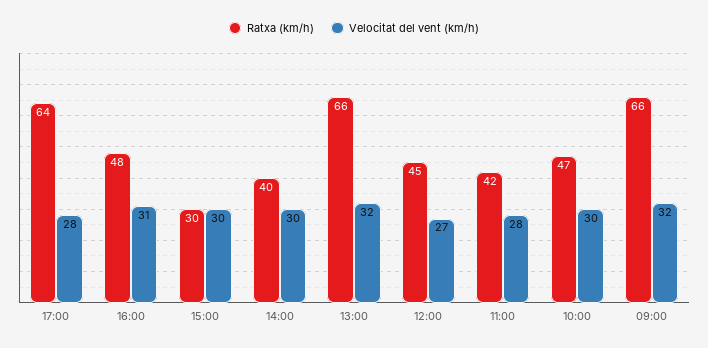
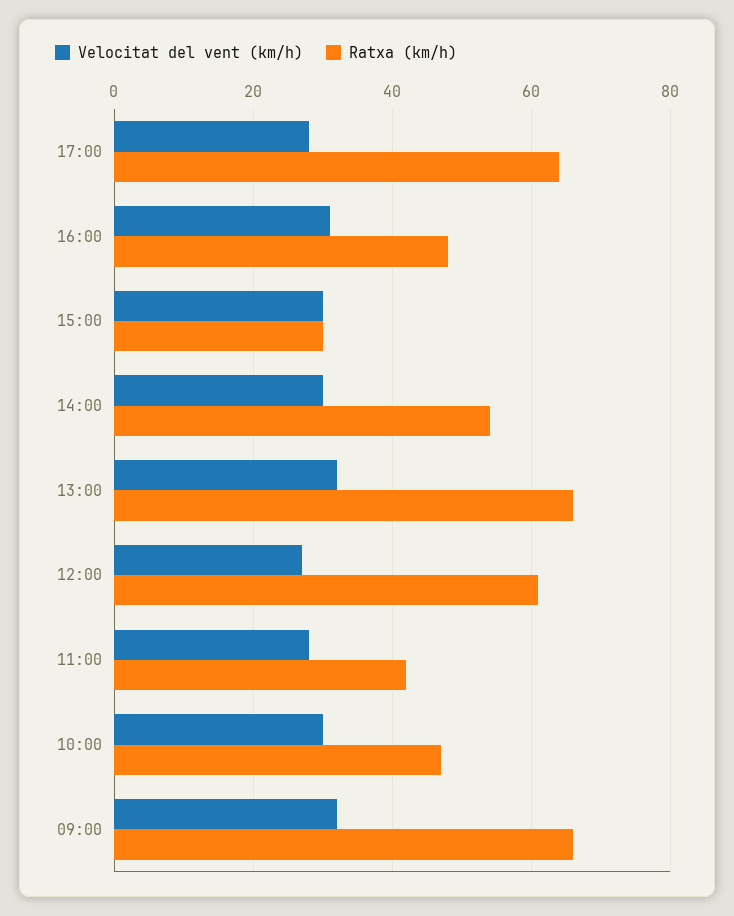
Ratxa (km/h), 14:00: 40 -> 55
Ratxa (km/h), 12:00: 45 -> 60

